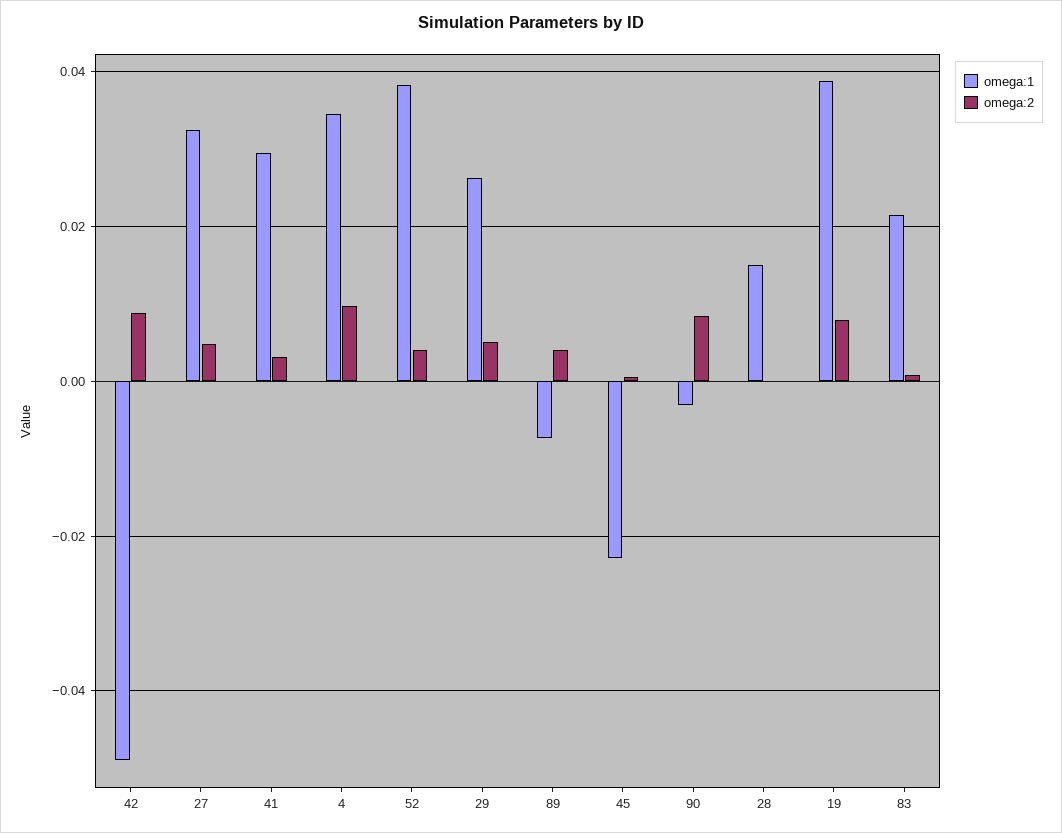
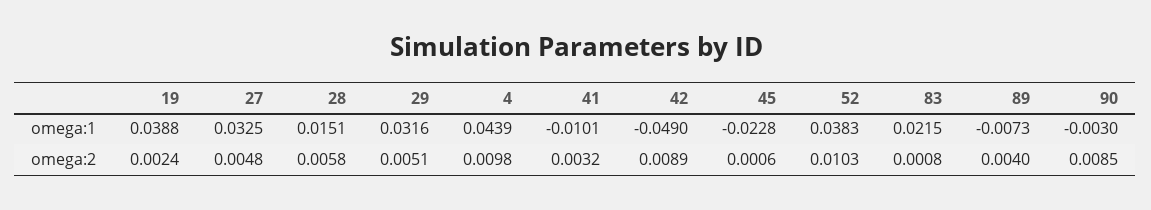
omega:1, 41: 0.03 -> -0.0101
omega:1, 4: 0.034 -> 0.0439
omega:2, 52: 0.004 -> 0.0103
omega:1, 29: 0.026 -> 0.0316
omega:2, 28: 0 -> 0.0058
omega:2, 19: 0.008 -> 0.0024

